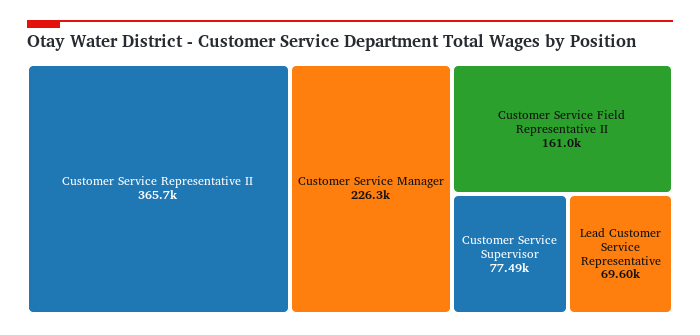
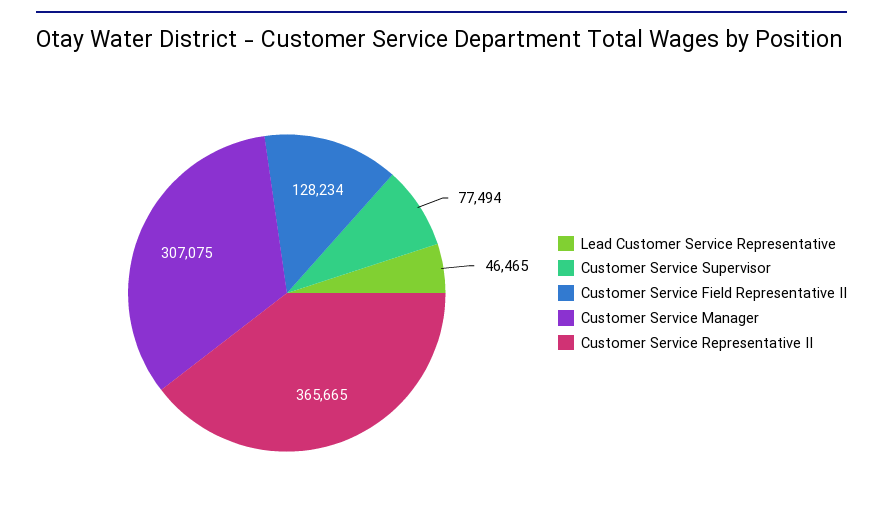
Customer Service Manager: 226300 -> 307075
Customer Service Field Representative II: 161000 -> 128234
Lead Customer Service Representative: 69600 -> 46465

